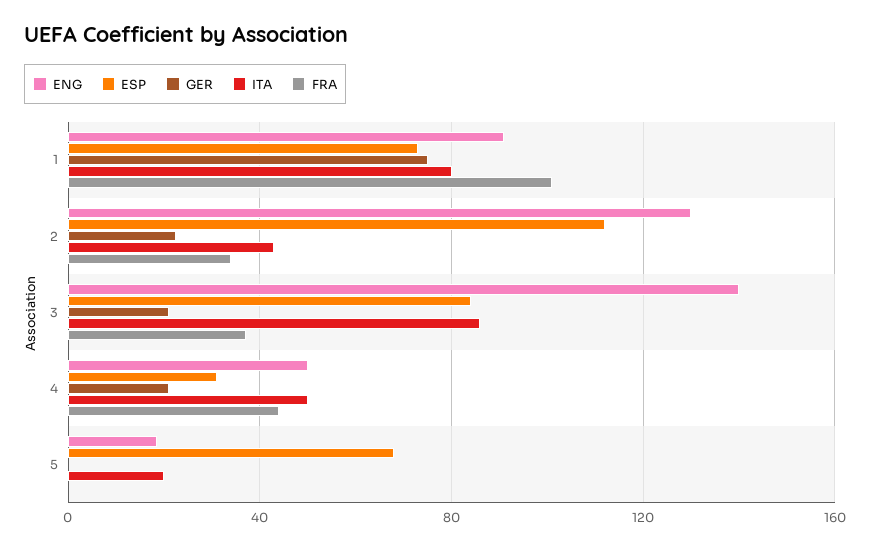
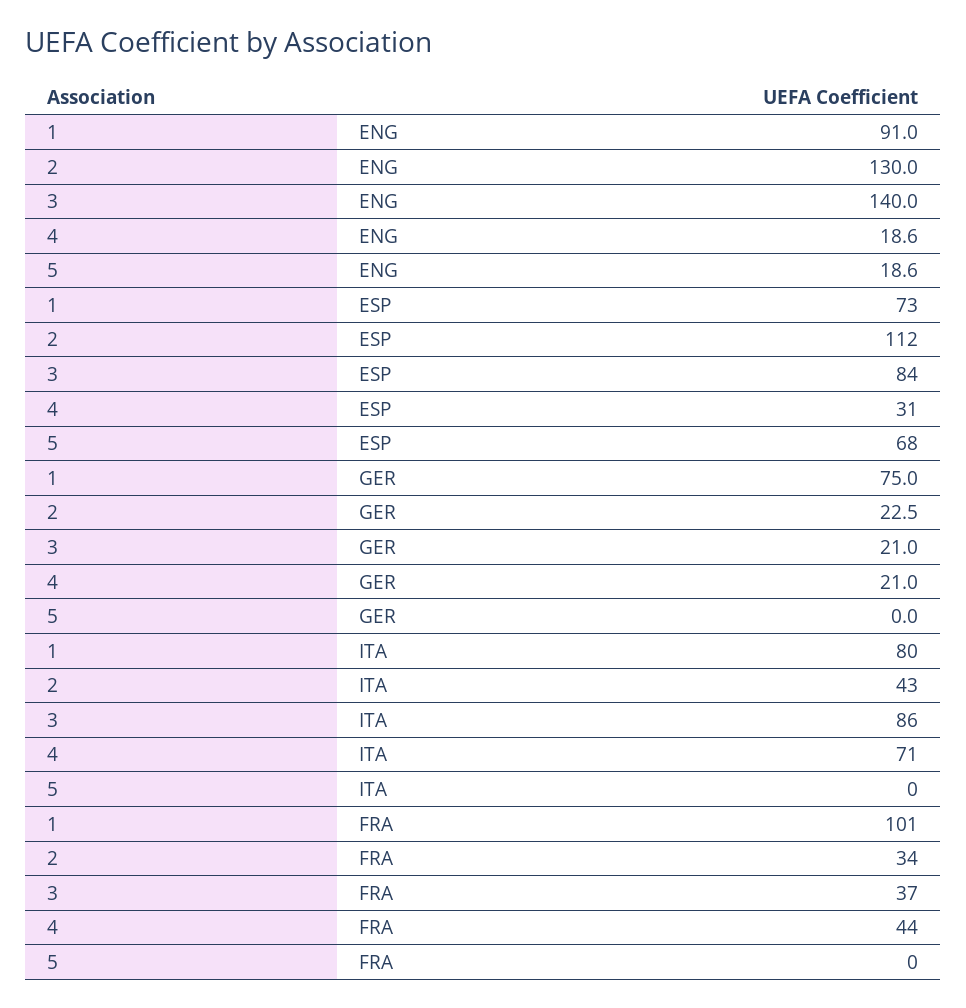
ENG, 4: 50 -> 18.6
ITA, 4: 50 -> 71
ITA, 5: 20 -> 0

